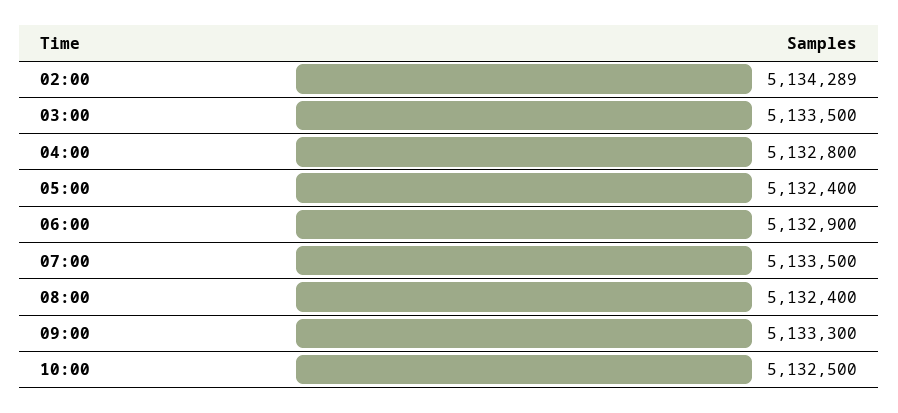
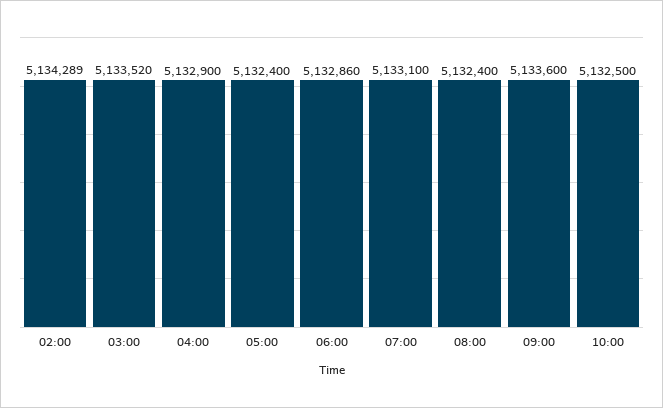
03:00: 5133500 -> 5133520
04:00: 5132800 -> 5132900
06:00: 5132900 -> 5132860
07:00: 5133500 -> 5133100
09:00: 5133300 -> 5133600

